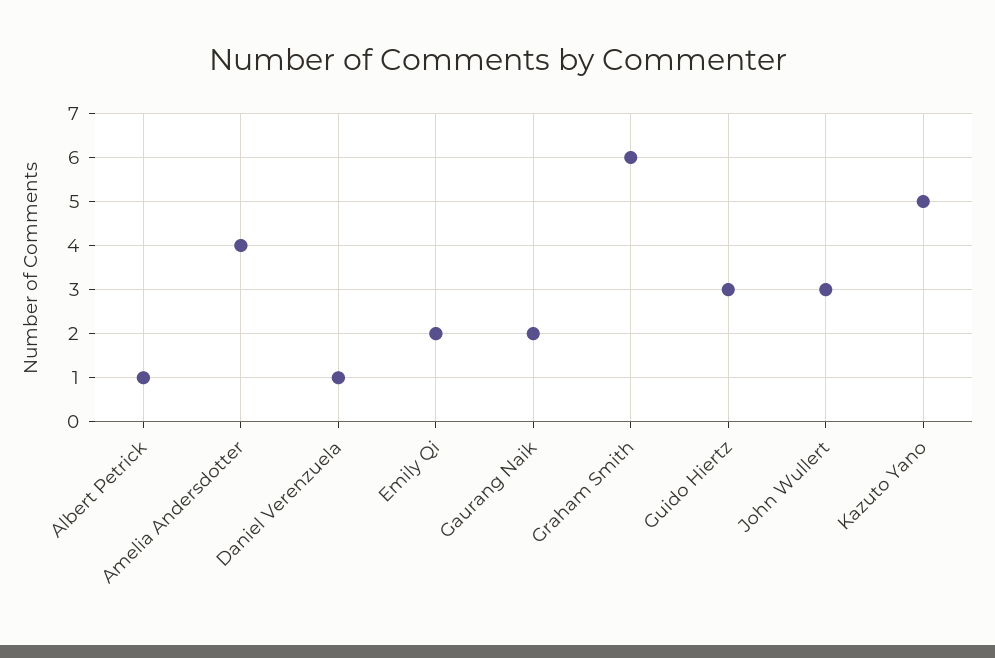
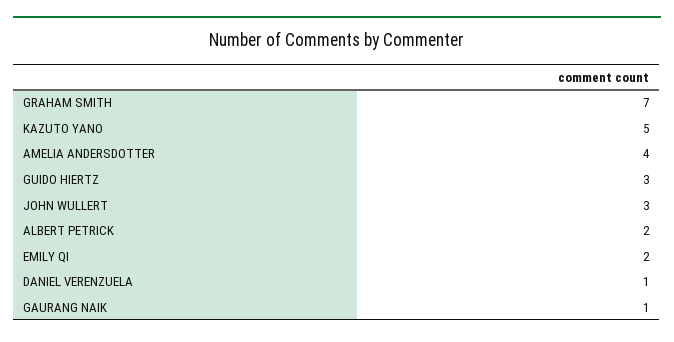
Albert Petrick: 1 -> 2
Gaurang Naik: 2 -> 1
Graham Smith: 6 -> 7

